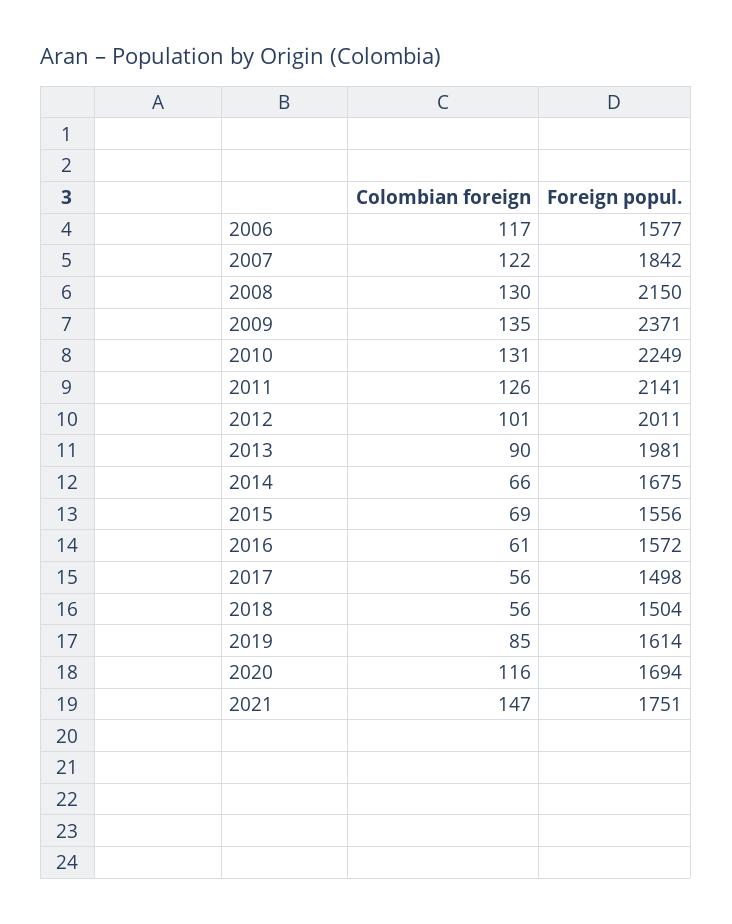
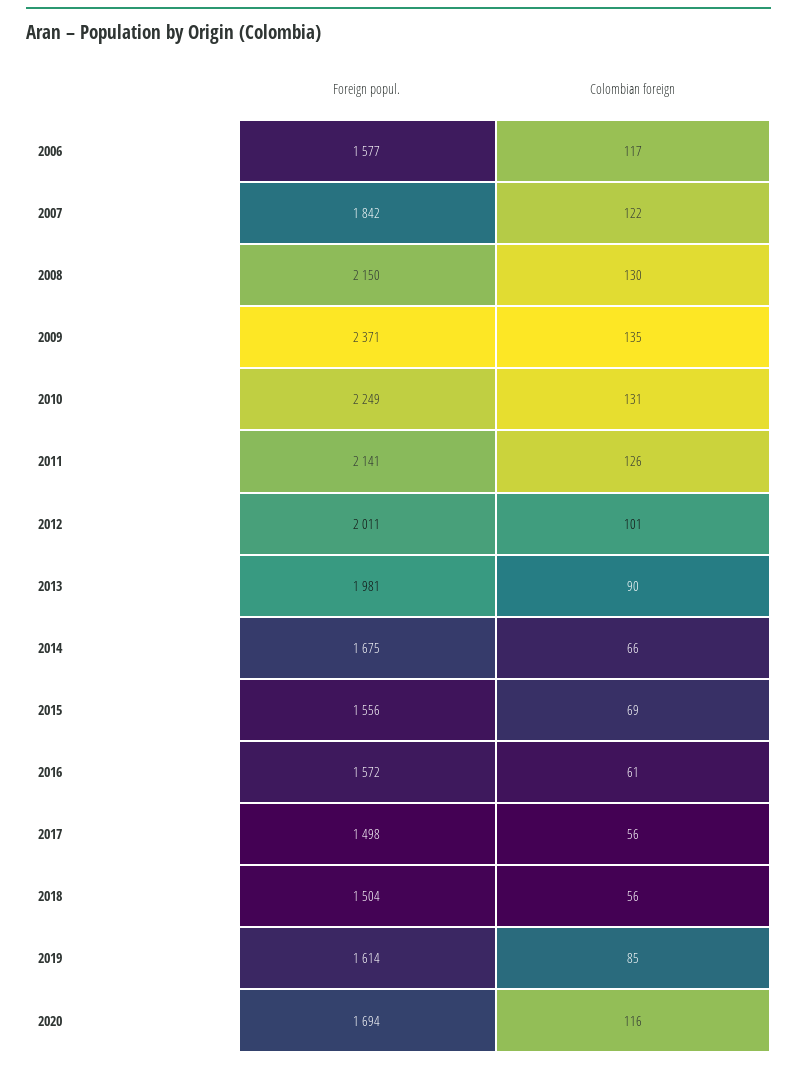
Colombian foreign, 2021: 147 -> none
Foreign popul., 2021: 1751 -> none

